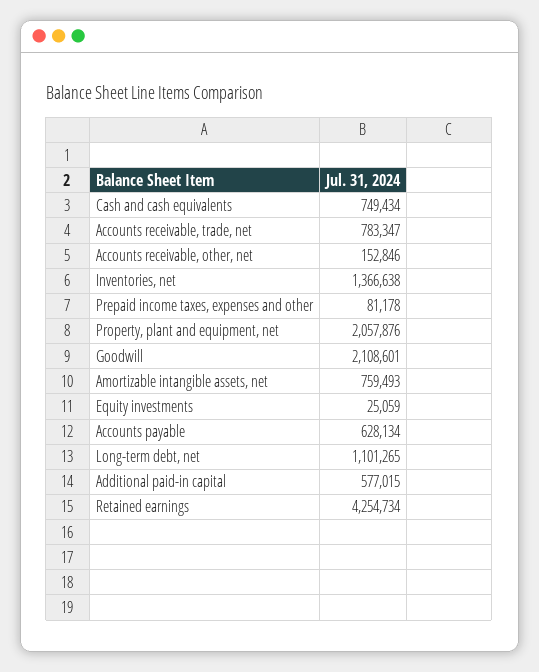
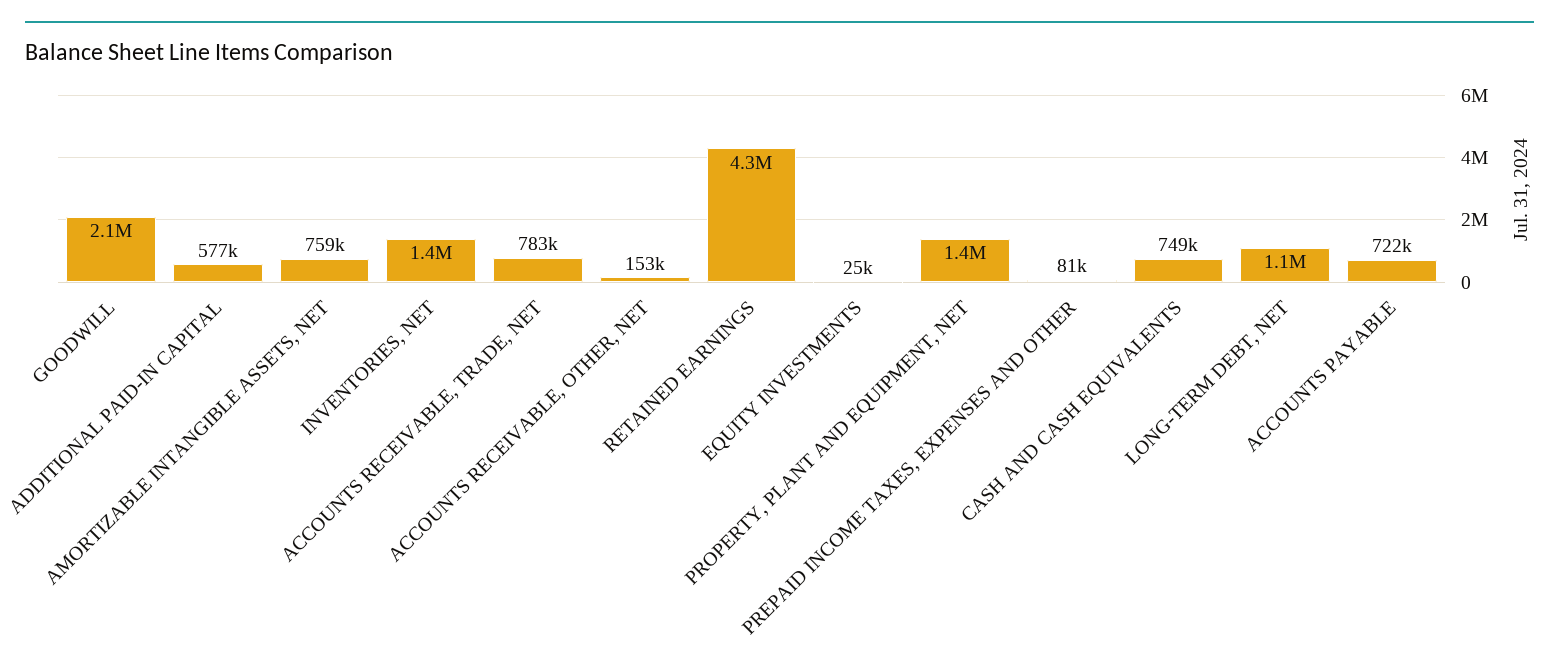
Property, plant and equipment, net: 2057876 -> 1400000
Accounts payable: 628134 -> 722000

